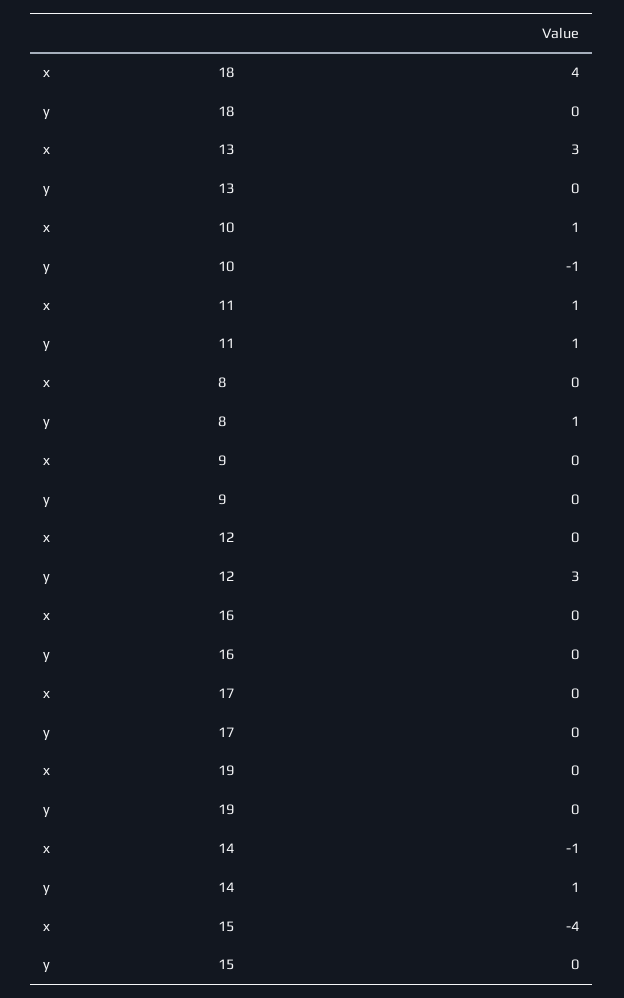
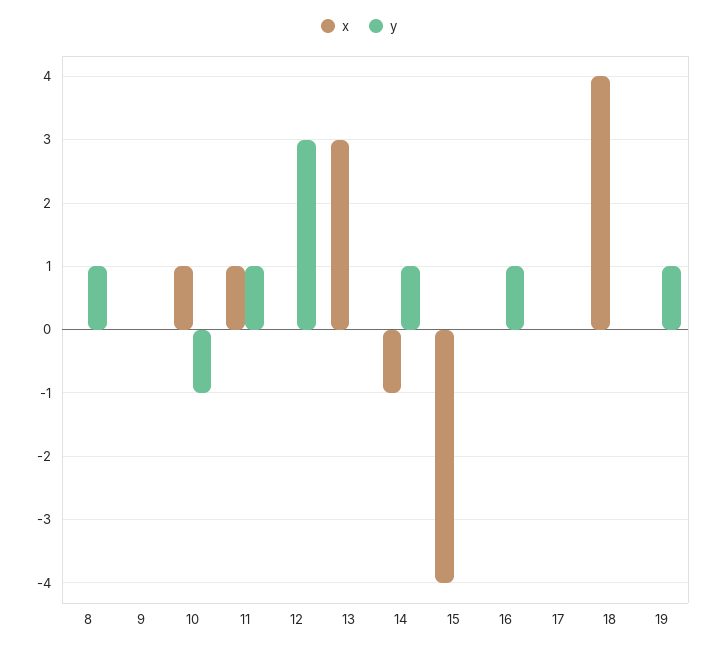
y, 16: 0 -> 1
y, 19: 0 -> 1

